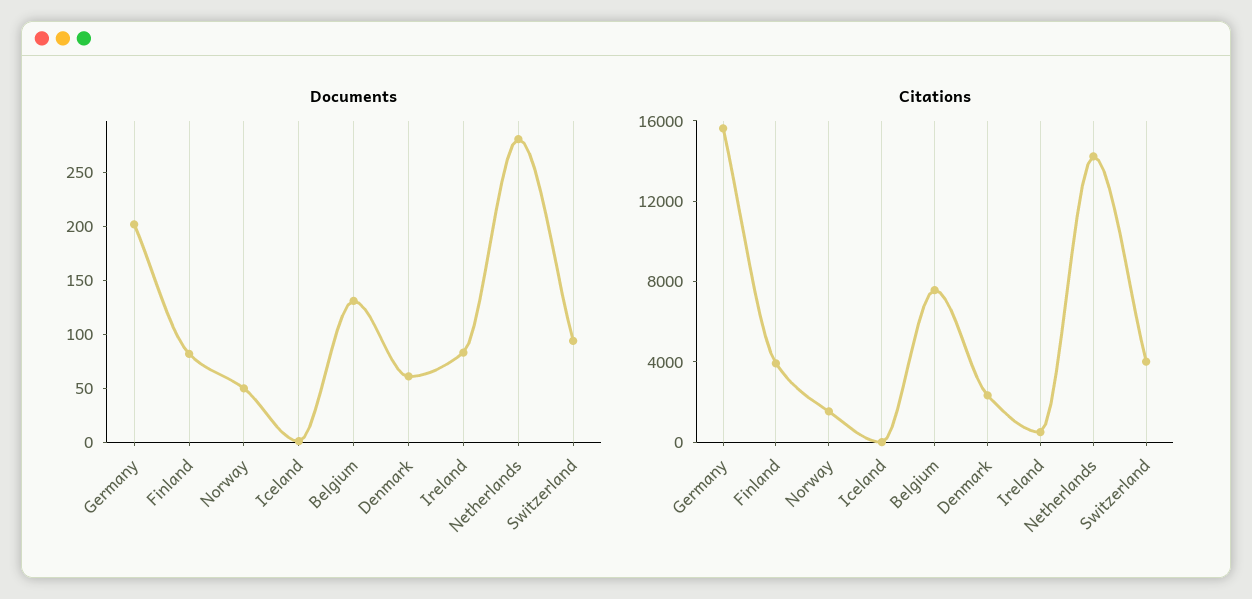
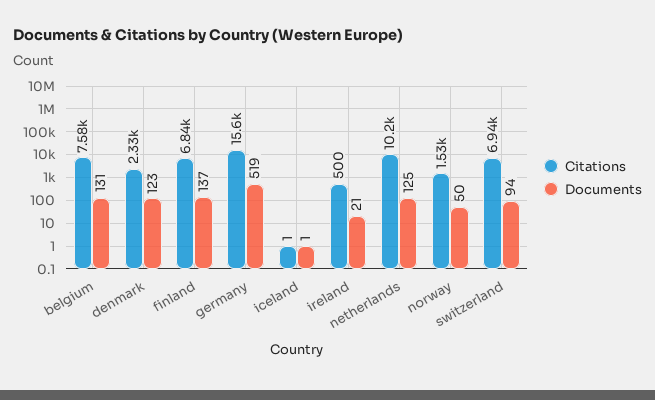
Documents, Germany: 200 -> 519
Documents, Finland: 80 -> 137
Documents, Denmark: 60 -> 123
Documents, Ireland: 80 -> 21
Documents, Netherlands: 280 -> 125
Citations, Finland: 4000 -> 6840
Citations, Netherlands: 14000 -> 10200
Citations, Switzerland: 4000 -> 6940

